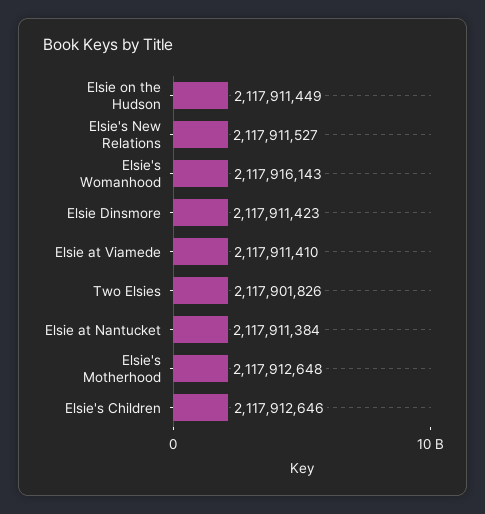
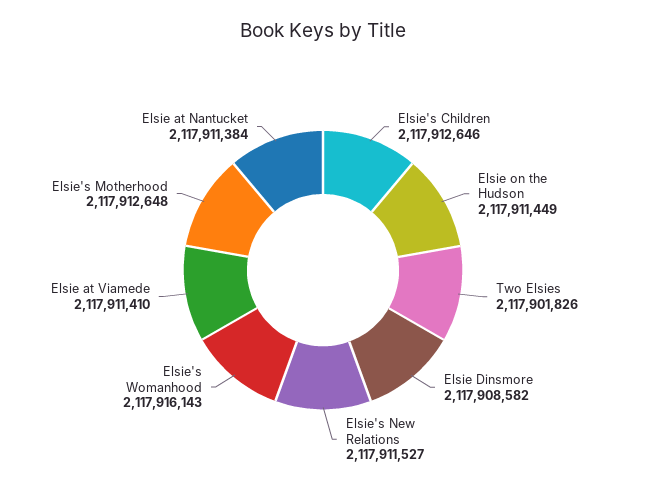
Elsie Dinsmore: 2117911423 -> 2117908582

